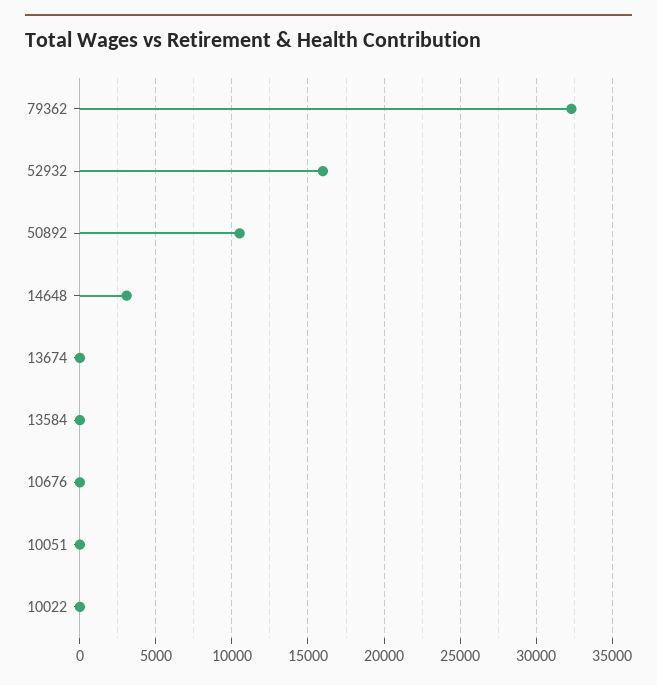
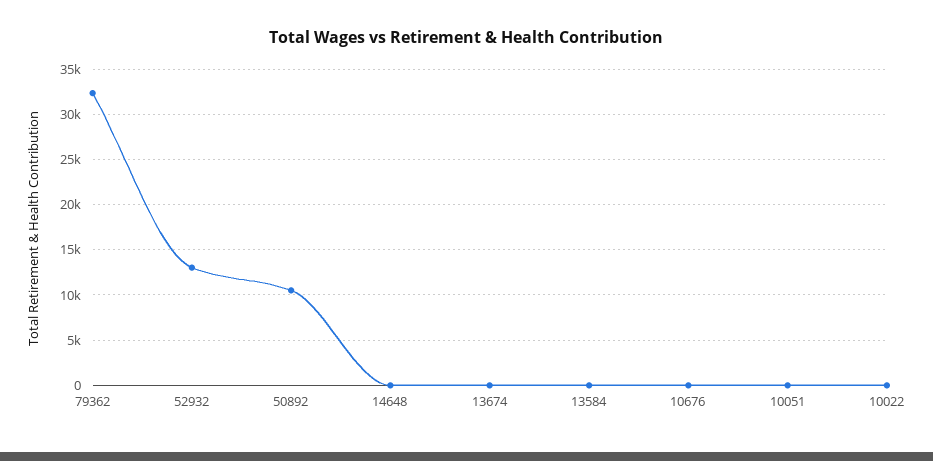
52932: 16000 -> 13000
14648: 3000 -> 0

